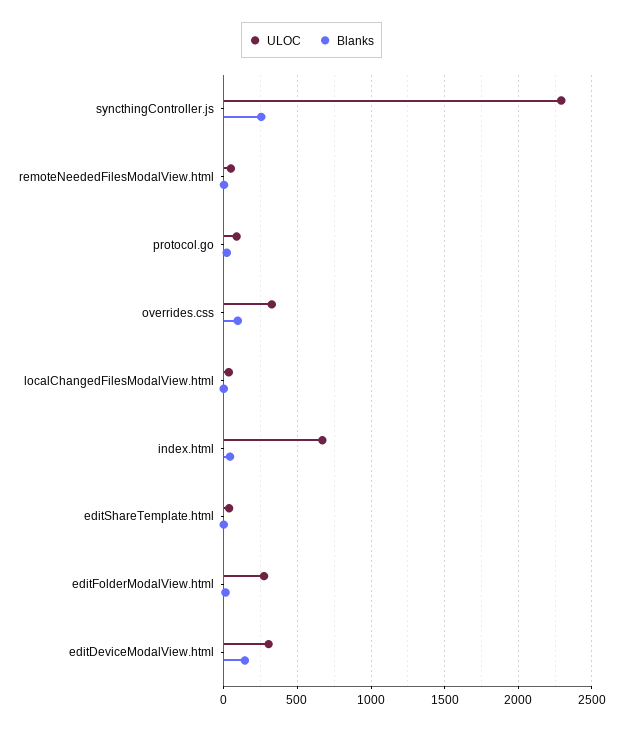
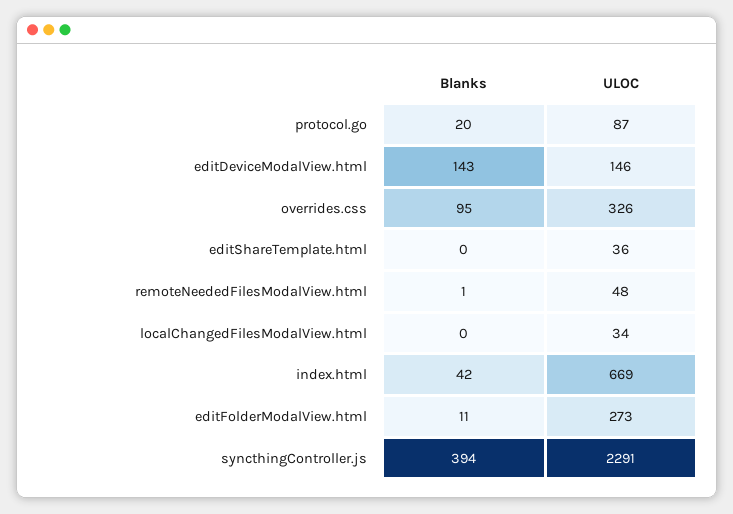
Blanks, syncthingController.js: 250 -> 394
ULOC, editDeviceModalView.html: 300 -> 146

